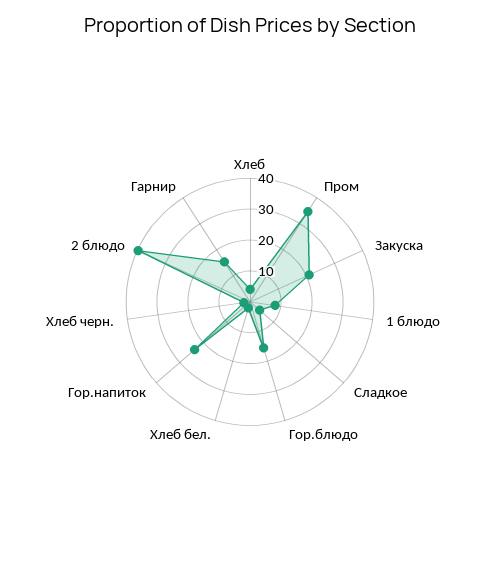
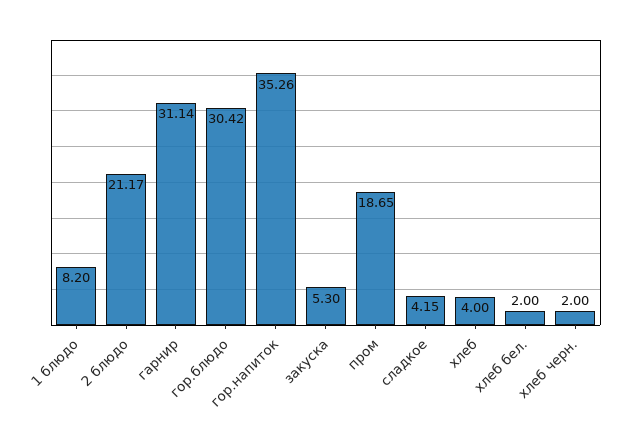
Пром: 35 -> 18.65
Закуска: 20 -> 5.3
Гор.блюдо: 15 -> 30.42
Гор.напиток: 25 -> 35.26
2 блюдо: 40 -> 21.17
Гарнир: 15 -> 31.14

